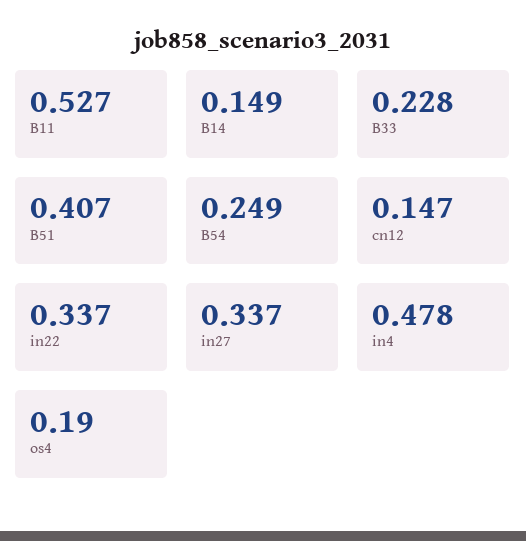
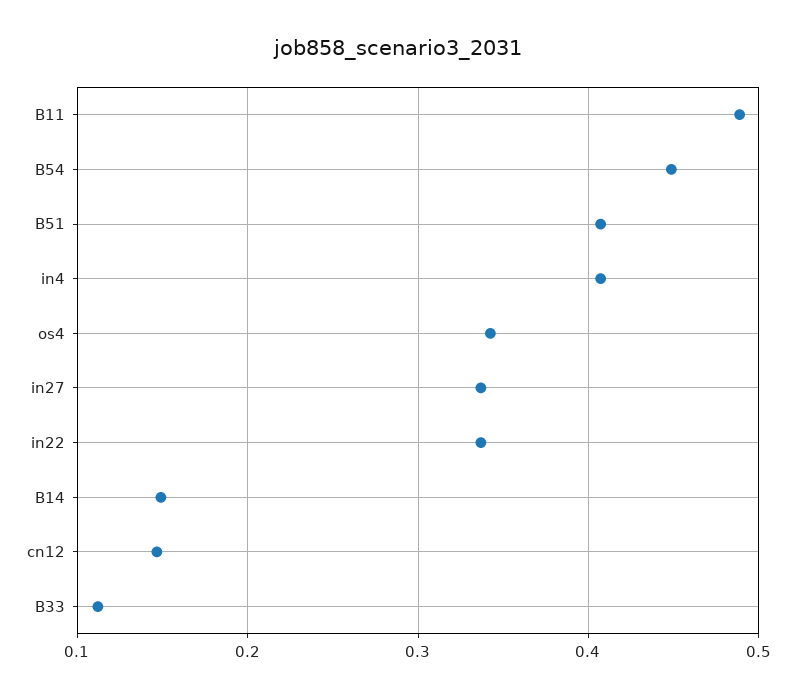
B11: 0.527 -> 0.49
B33: 0.228 -> 0.11
B54: 0.249 -> 0.45
in4: 0.478 -> 0.41
os4: 0.19 -> 0.34

